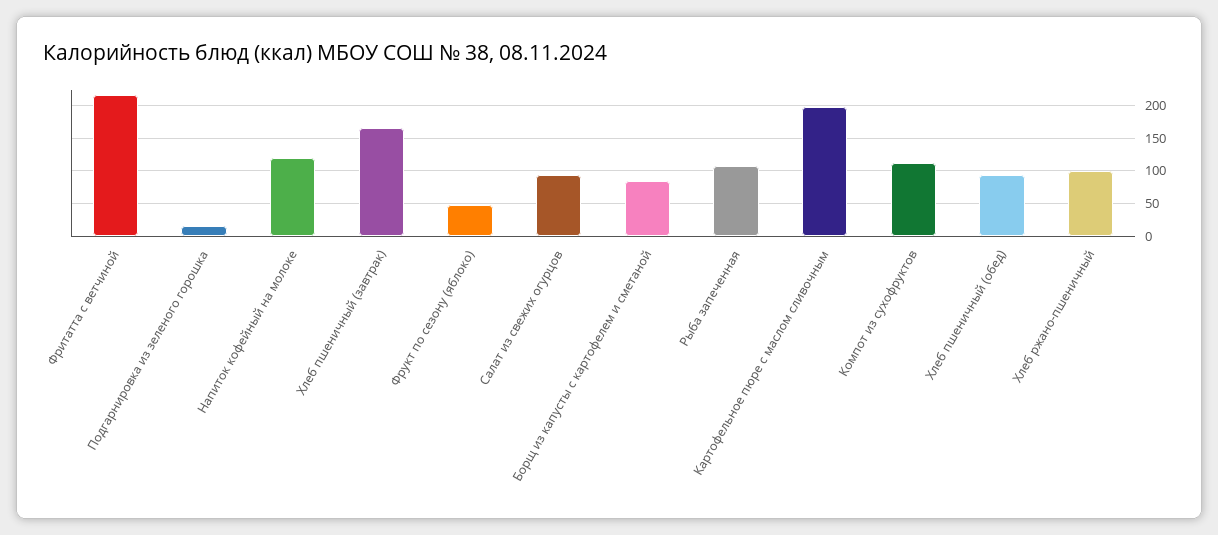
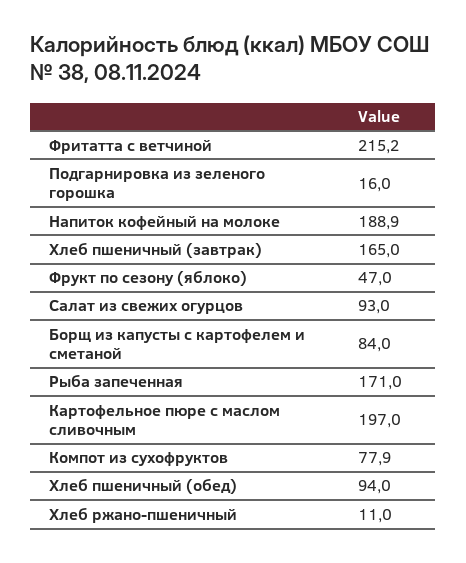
Напиток кофейный на молоке: 120 -> 188.9
Рыба запеченная: 110 -> 171
Компот из сухофруктов: 110 -> 77.9
Хлеб ржано-пшеничный: 100 -> 11

